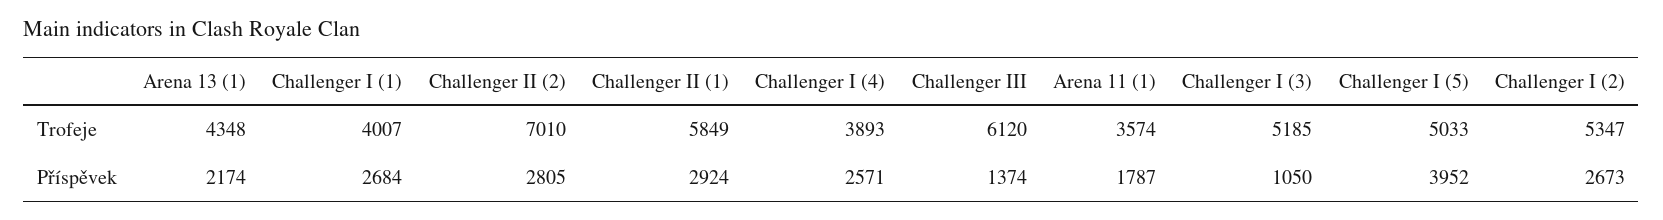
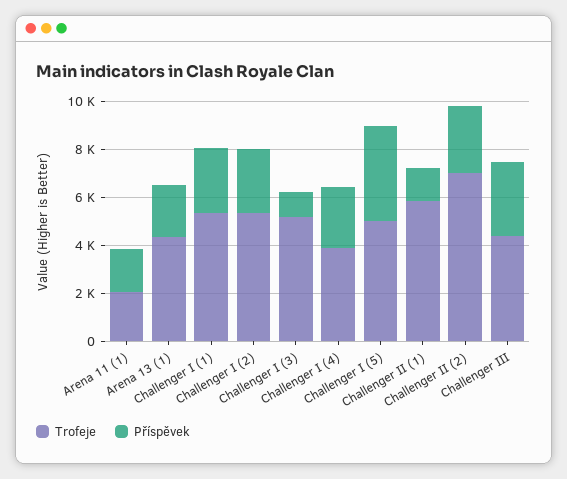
Trofeje, Challenger I (1): 4007 -> 5500
Trofeje, Challenger III: 6120 -> 4500
Trofeje, Arena 11 (1): 3574 -> 2000
Příspěvek, Challenger II (1): 2924 -> 1500
Příspěvek, Challenger III: 1374 -> 3000

